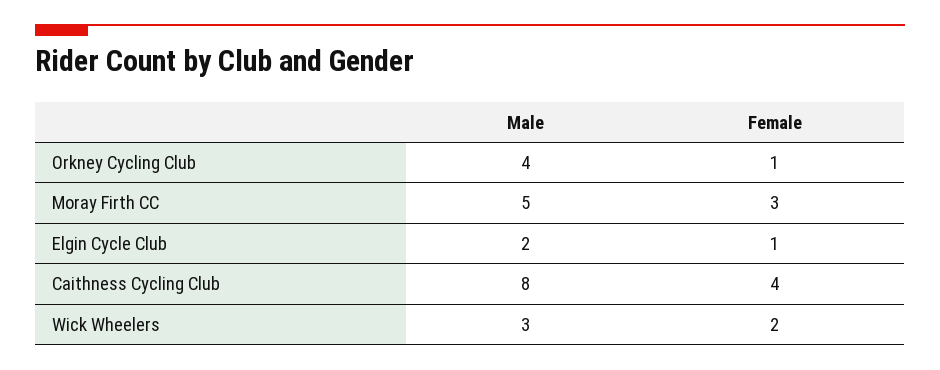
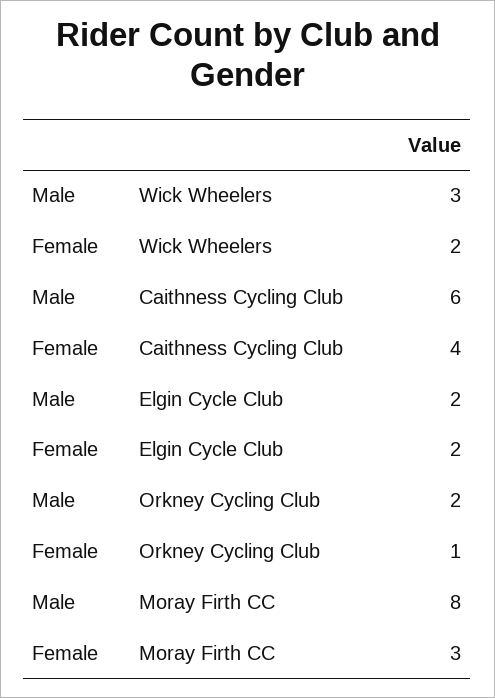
Male, Orkney Cycling Club: 4 -> 2
Male, Moray Firth CC: 5 -> 8
Female, Elgin Cycle Club: 1 -> 2
Male, Caithness Cycling Club: 8 -> 6

